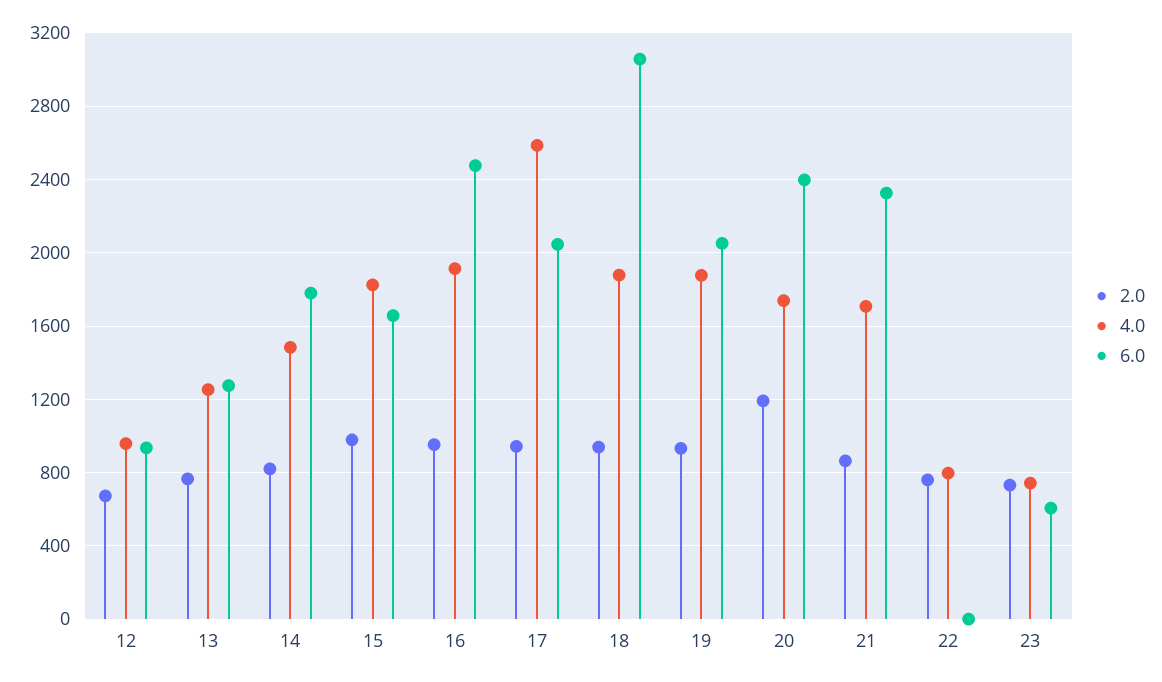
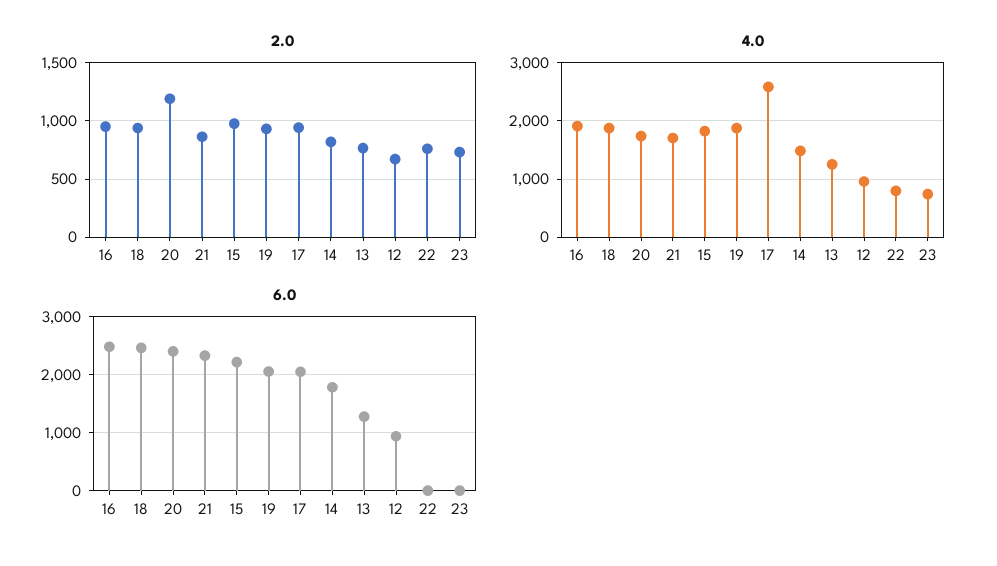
6.0, 15: 1650 -> 2200
6.0, 18: 3050 -> 2400
6.0, 23: 600 -> 0

